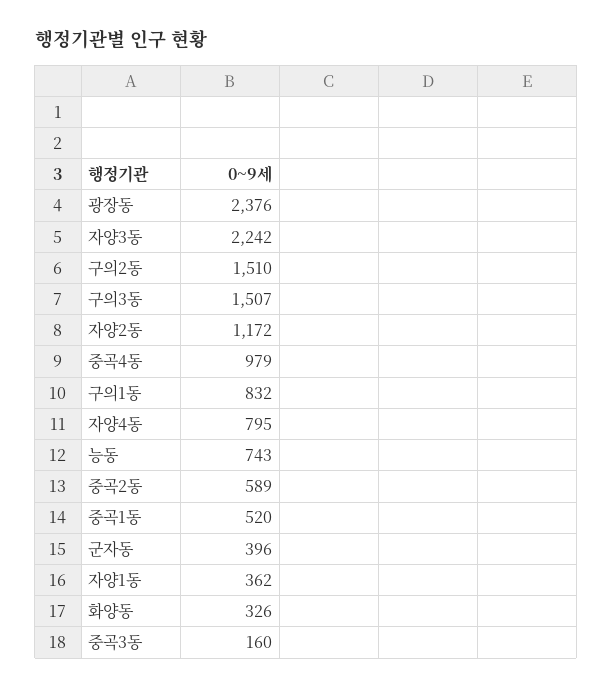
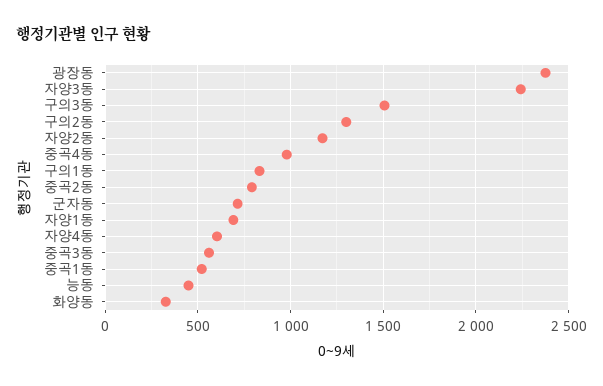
구의2동: 1510 -> 1300
자양4동: 795 -> 600
능동: 743 -> 450
중곡2동: 589 -> 800
군자동: 396 -> 700
자양1동: 362 -> 700
중곡3동: 160 -> 550

